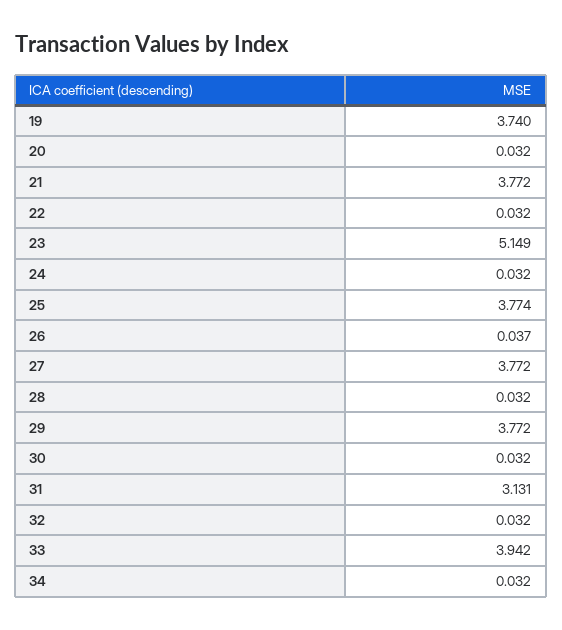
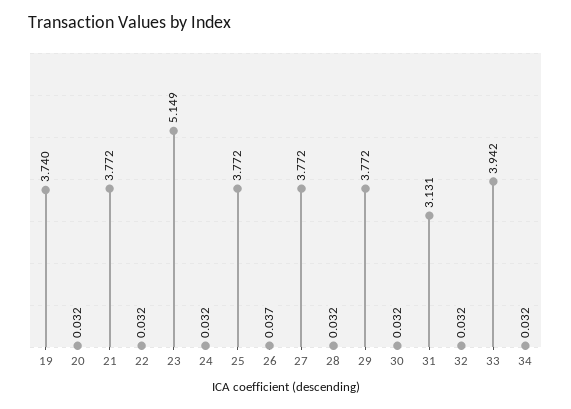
25: 3.774 -> 3.772

